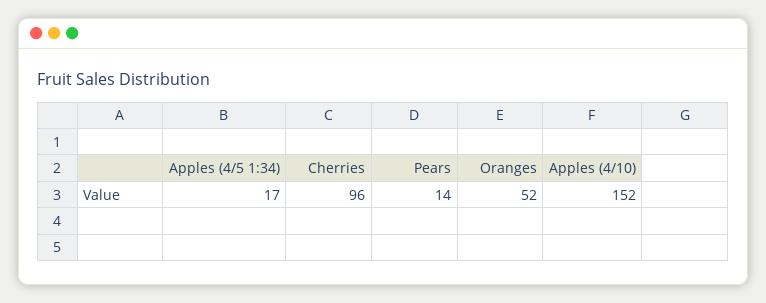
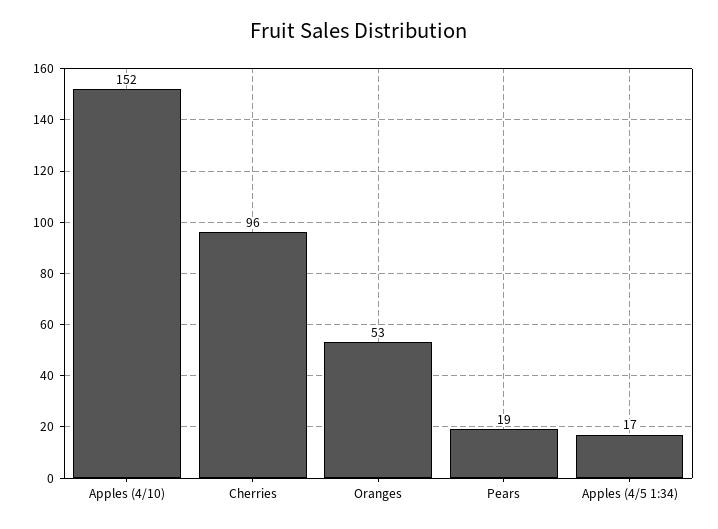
Pears: 14 -> 19
Oranges: 52 -> 53

